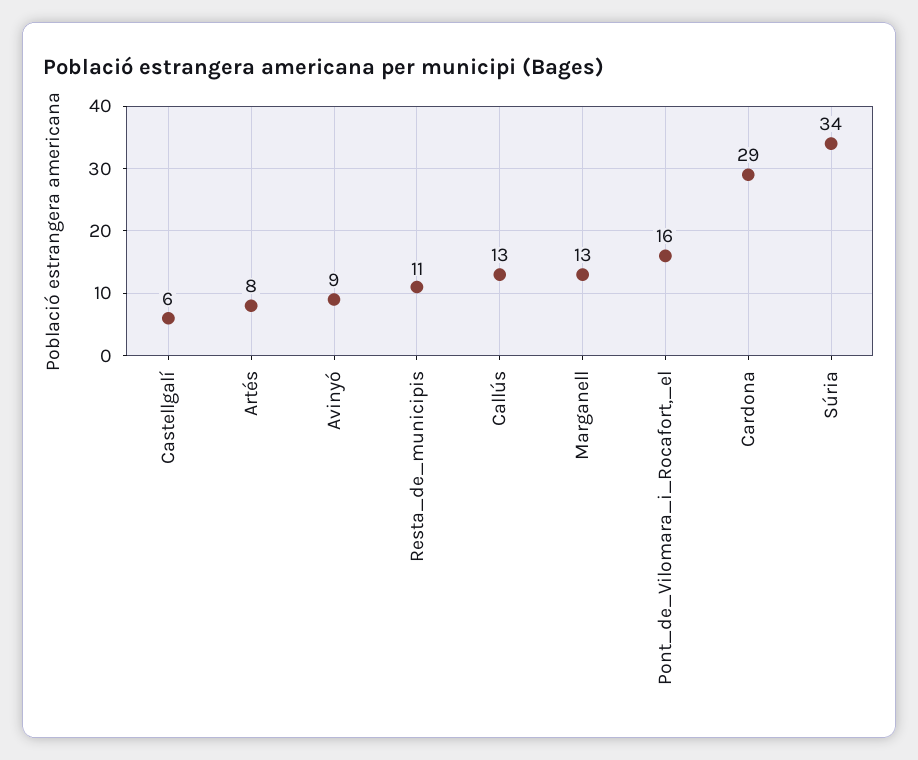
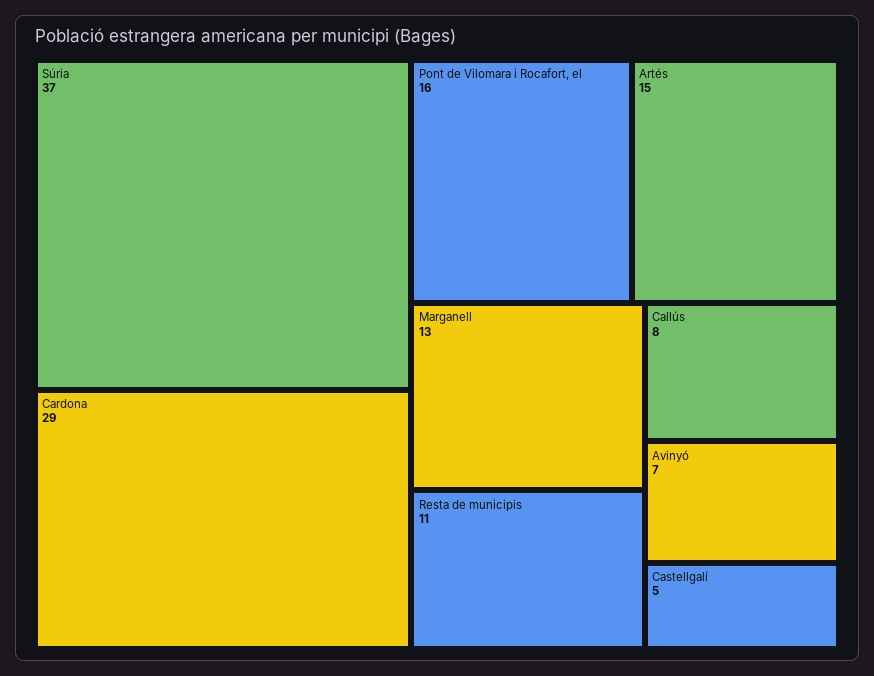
Castellgalí: 6 -> 5
Artés: 8 -> 15
Avinyó: 9 -> 7
Callús: 13 -> 8
Súria: 34 -> 37

